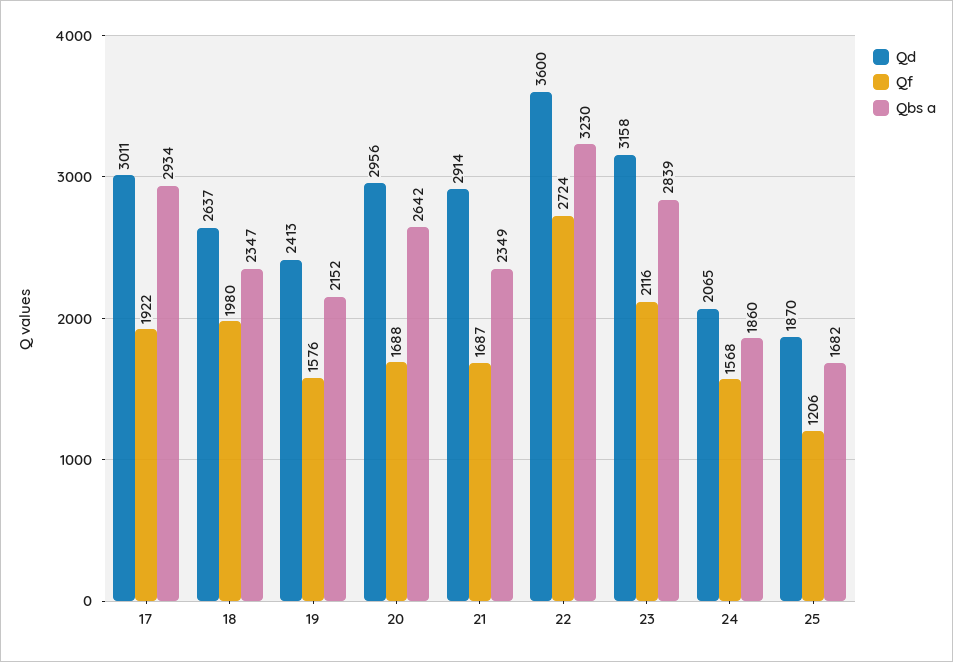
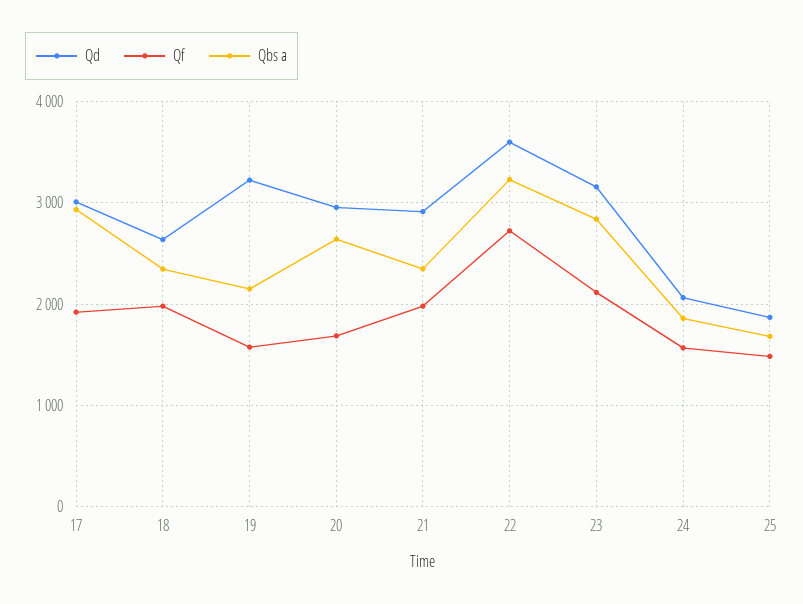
Qd, 19: 2413 -> 3200
Qf, 21: 1687 -> 2000
Qf, 25: 1206 -> 1500

